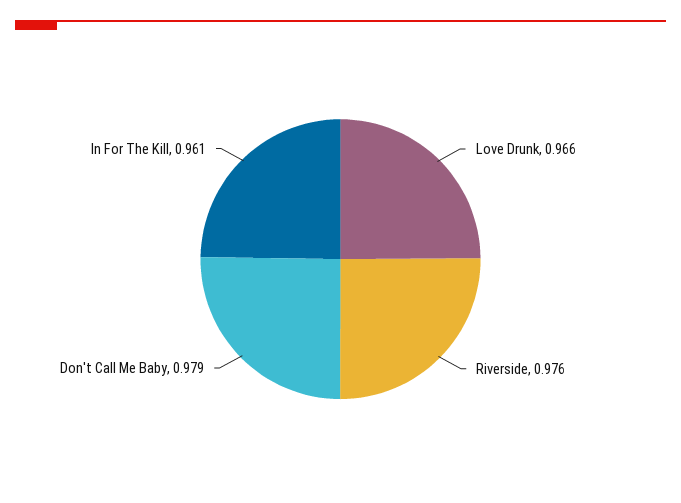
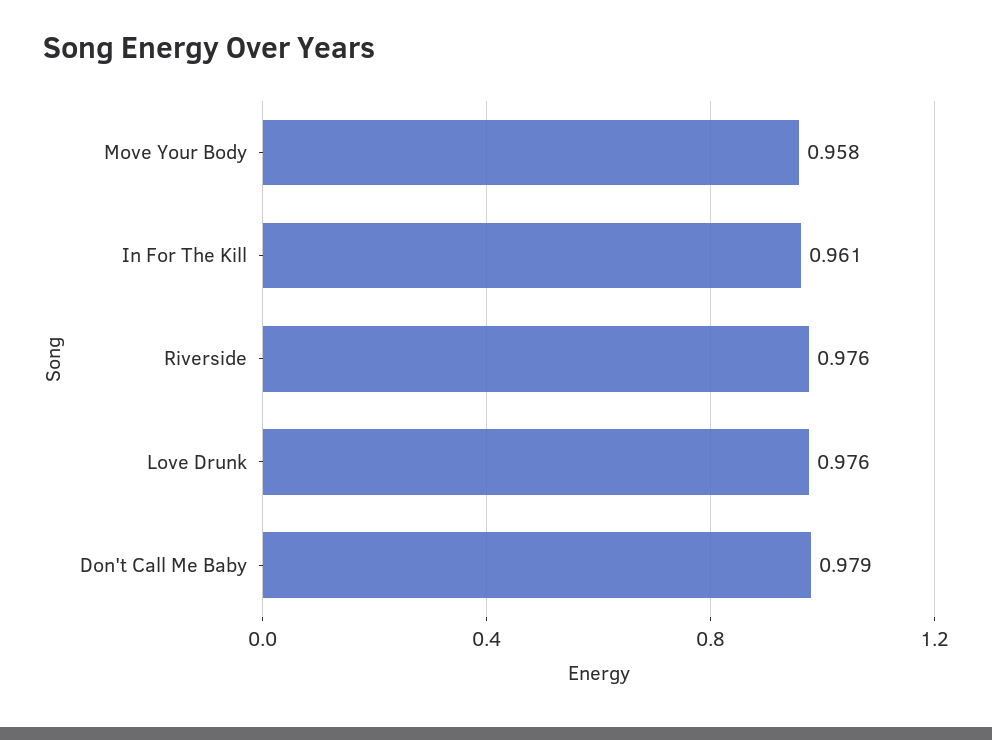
Love Drunk: 0.966 -> 0.976
Move Your Body: none -> 0.958

